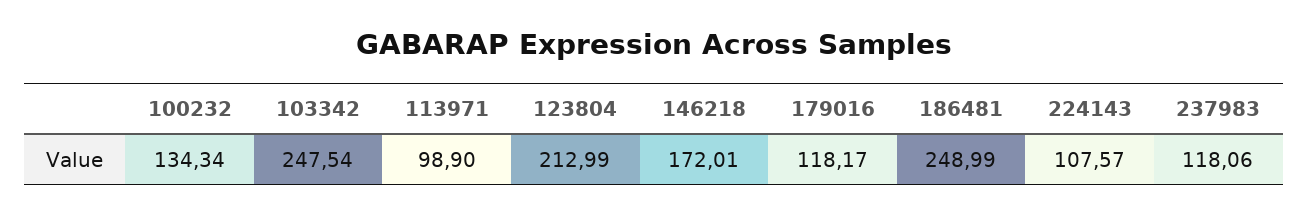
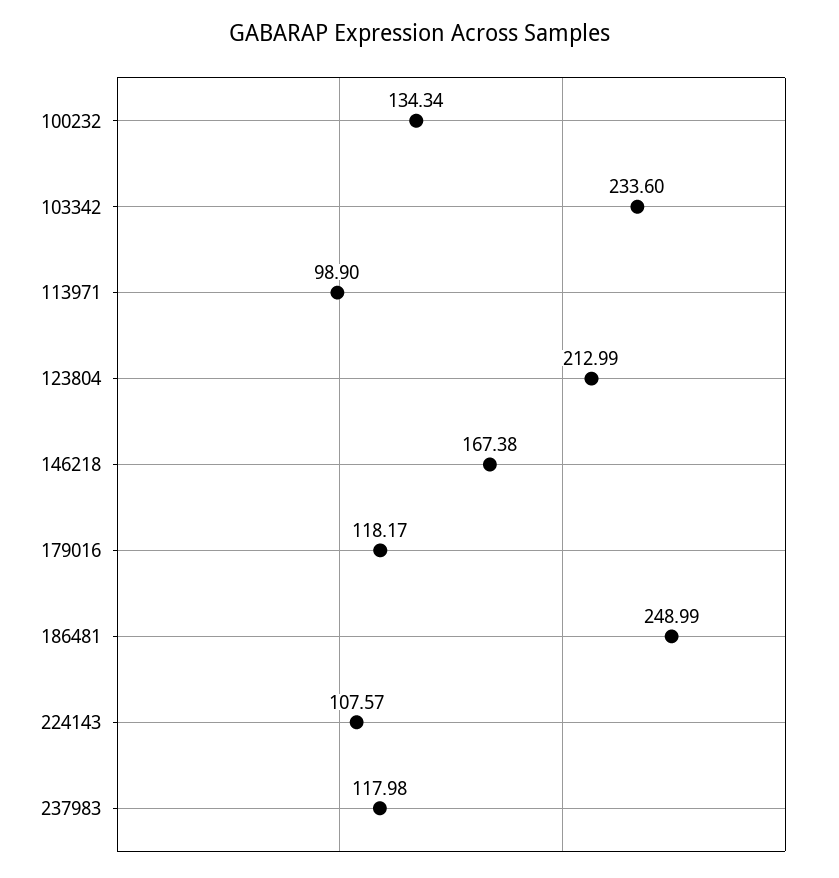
103342: 247.54 -> 233.6
146218: 172.01 -> 167.38
237983: 118.06 -> 117.98

